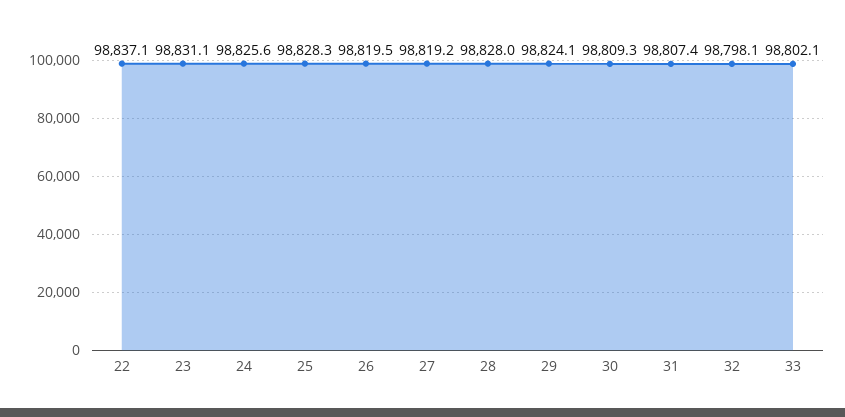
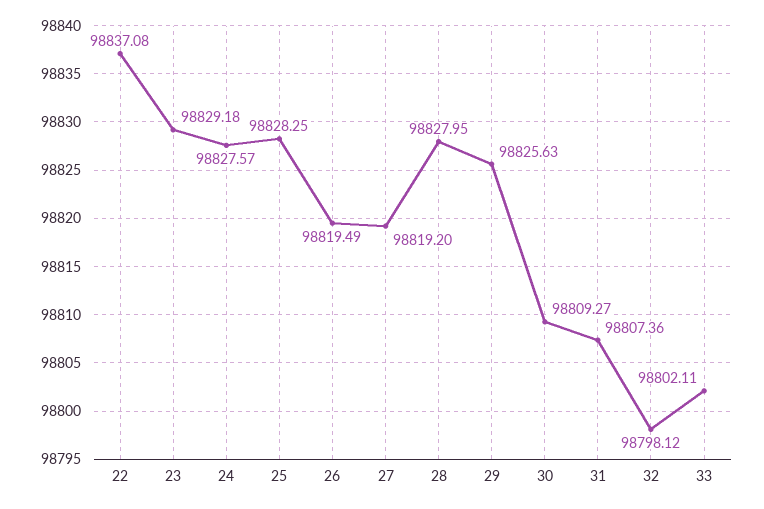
23: 98831.1 -> 98829.18
24: 98825.6 -> 98827.57
29: 98824.1 -> 98825.63

